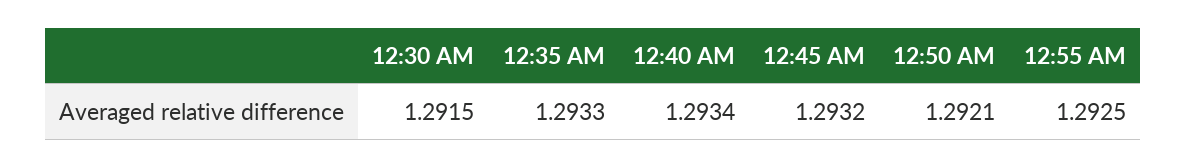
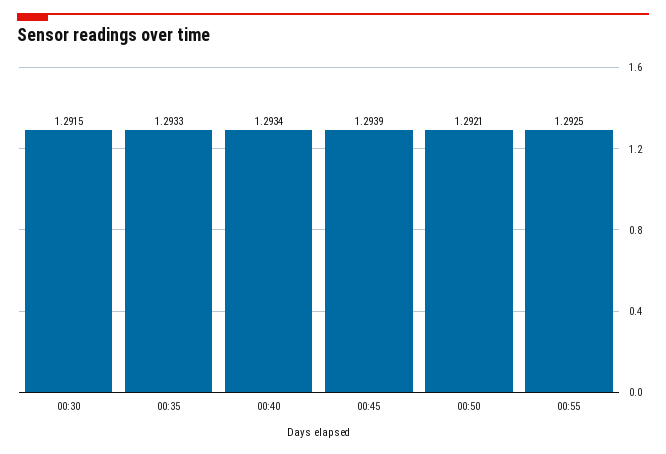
12:45 AM: 1.2932 -> 1.2939

